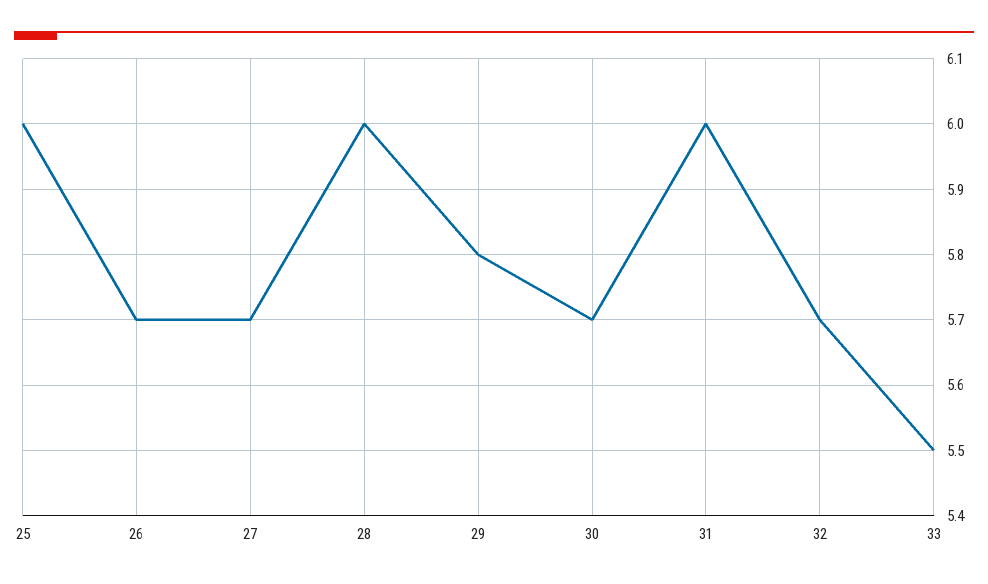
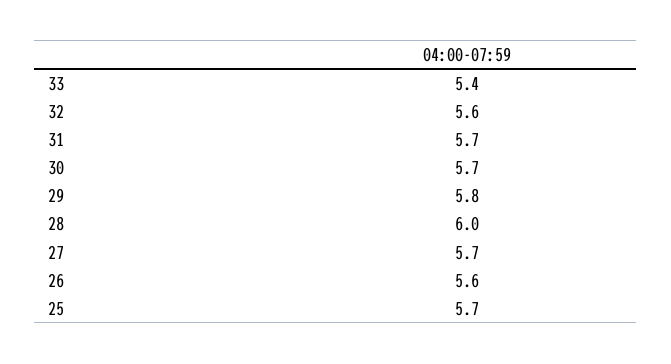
25: 6 -> 5.7
26: 5.7 -> 5.6
31: 6 -> 5.7
32: 5.7 -> 5.6
33: 5.5 -> 5.4

